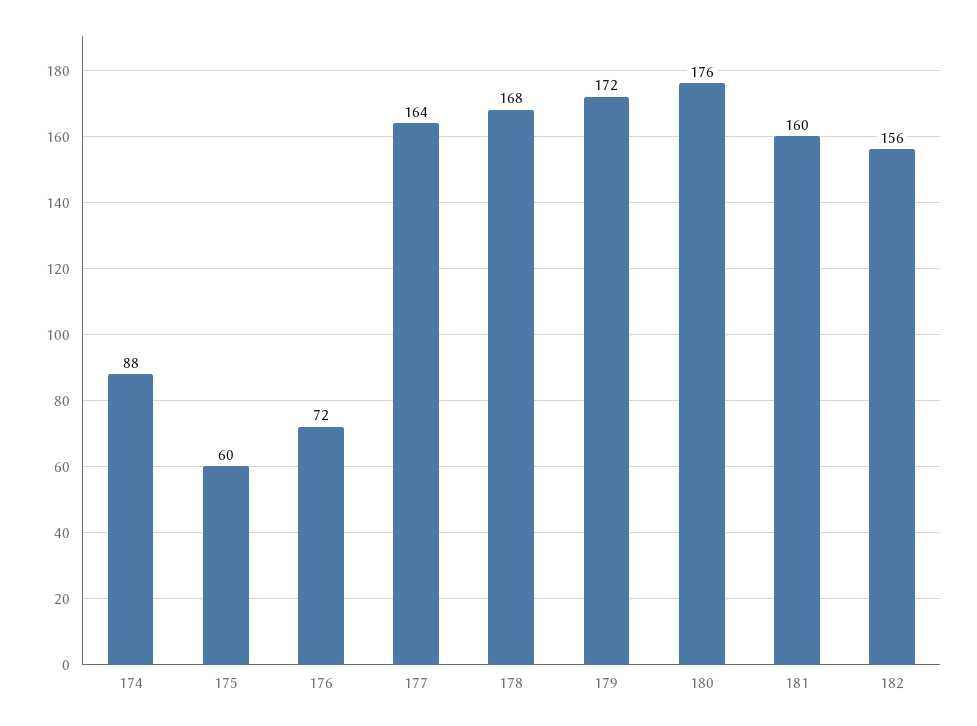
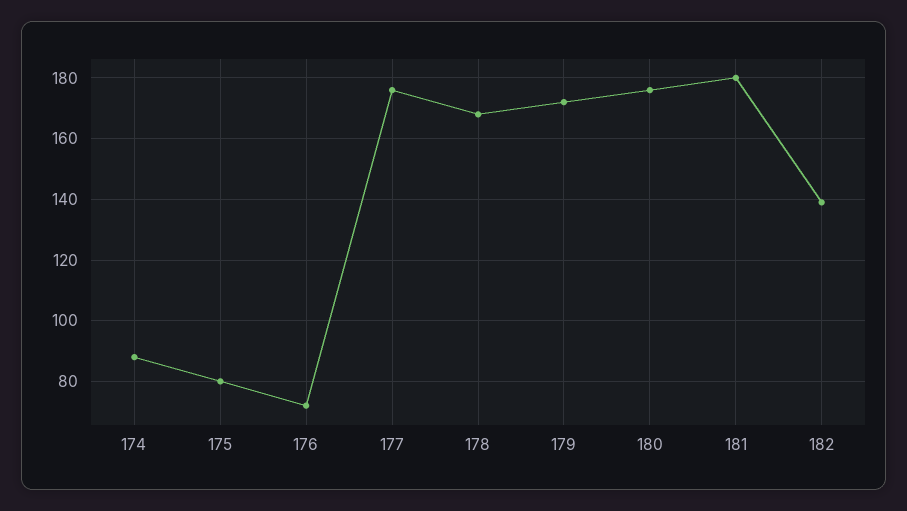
175: 60 -> 80
177: 164 -> 175
181: 160 -> 180
182: 156 -> 140

